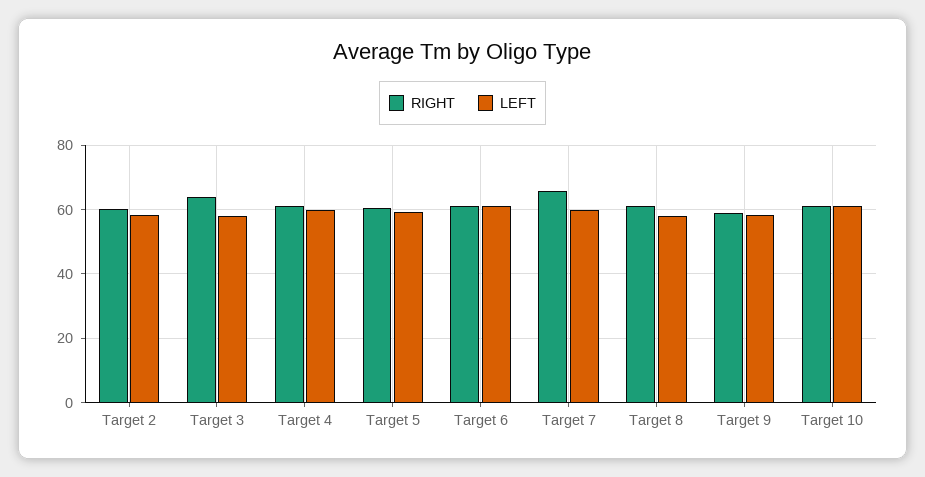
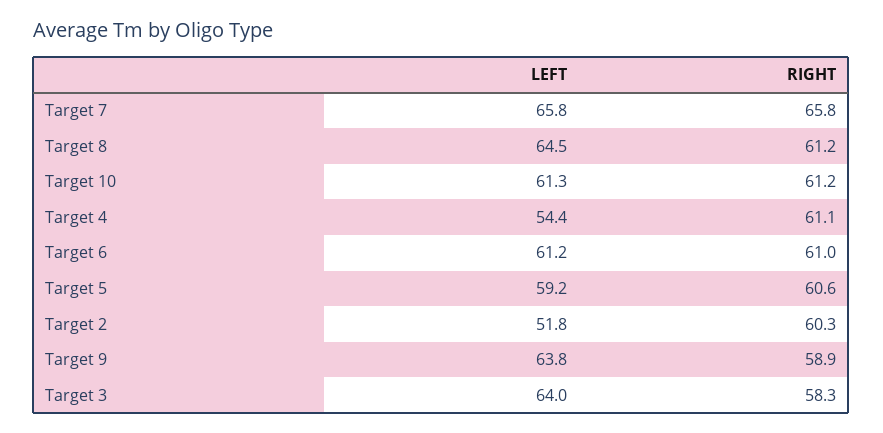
LEFT, Target 2: 58 -> 51.8
RIGHT, Target 3: 64 -> 58.3
LEFT, Target 3: 58 -> 64
LEFT, Target 4: 60 -> 54.4
LEFT, Target 7: 60 -> 65.8
LEFT, Target 8: 58 -> 64.5
LEFT, Target 9: 58 -> 63.8

